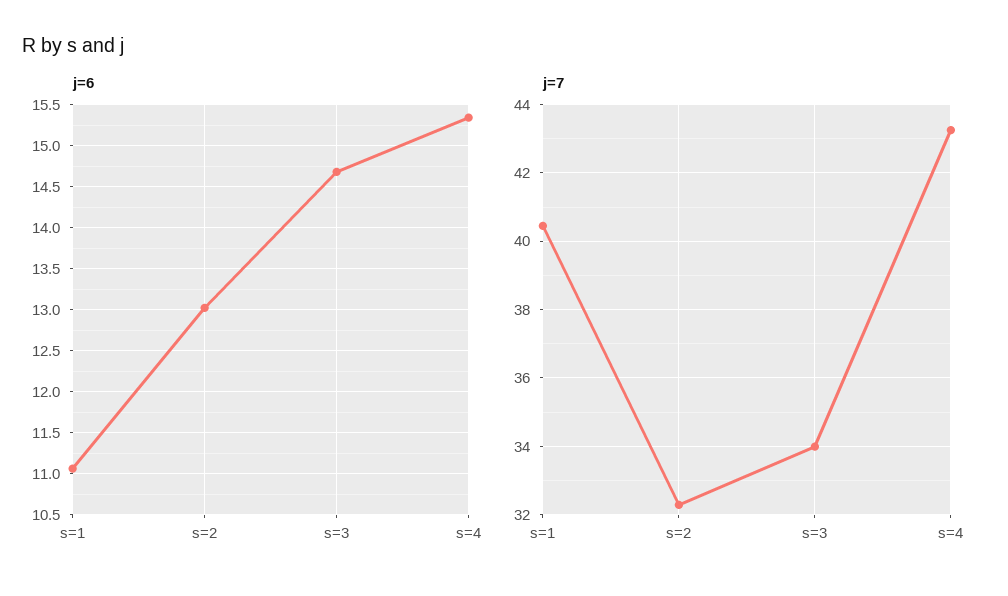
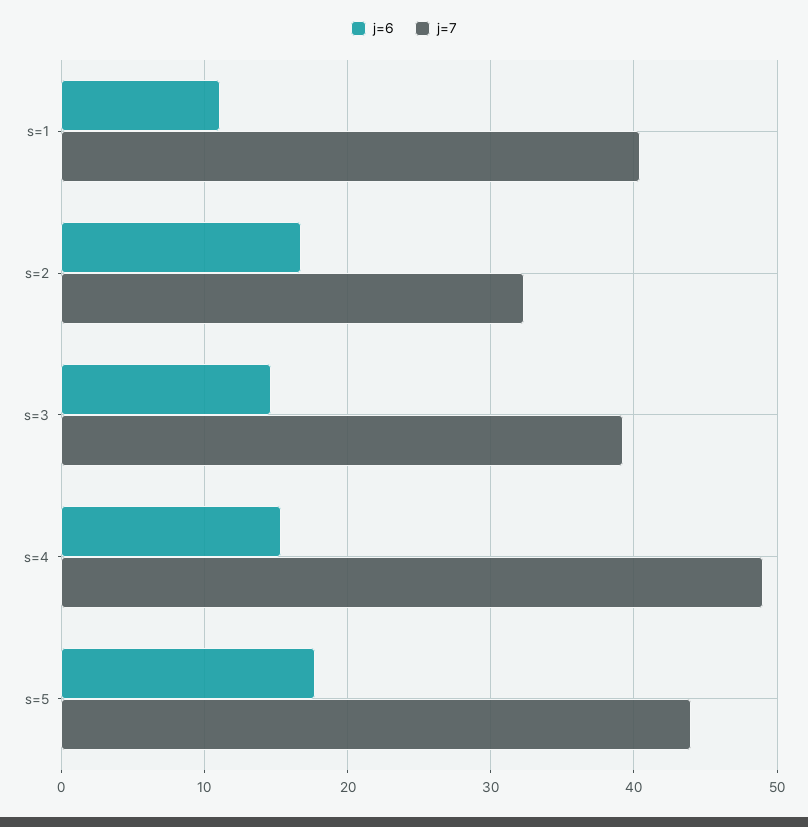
j=6, s=2: 13 -> 17
j=7, s=3: 34 -> 39
j=7, s=4: 43.2 -> 49
j=6, s=5: none -> 18
j=7, s=5: none -> 44

